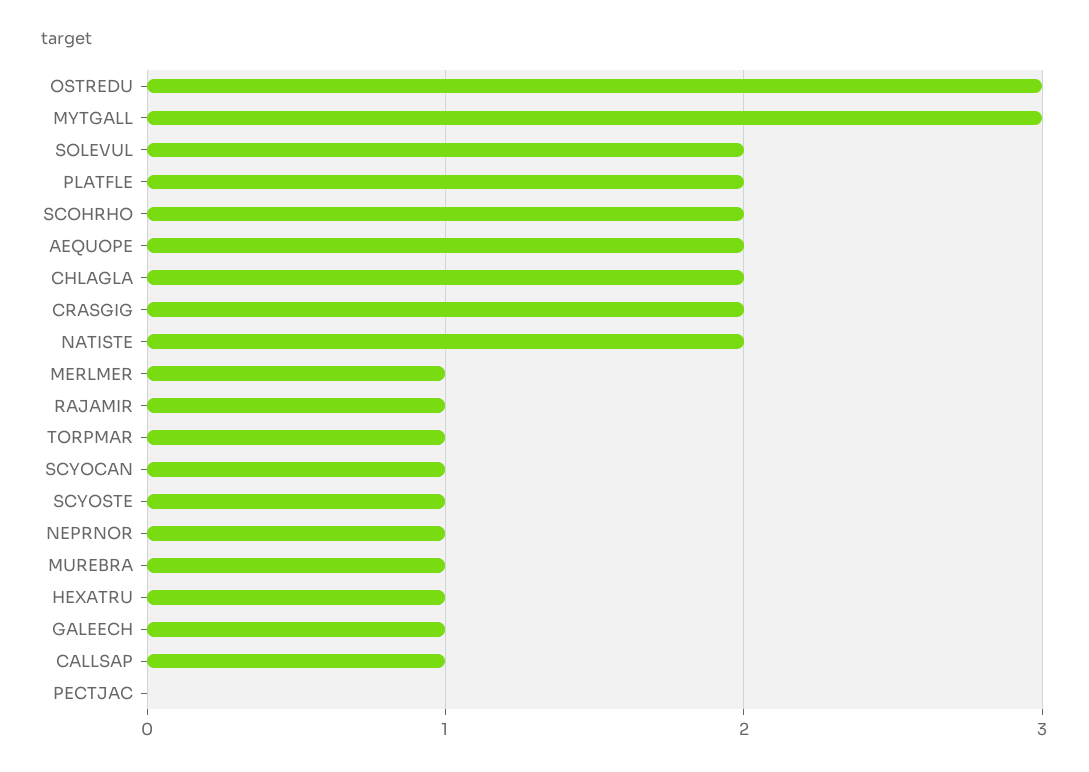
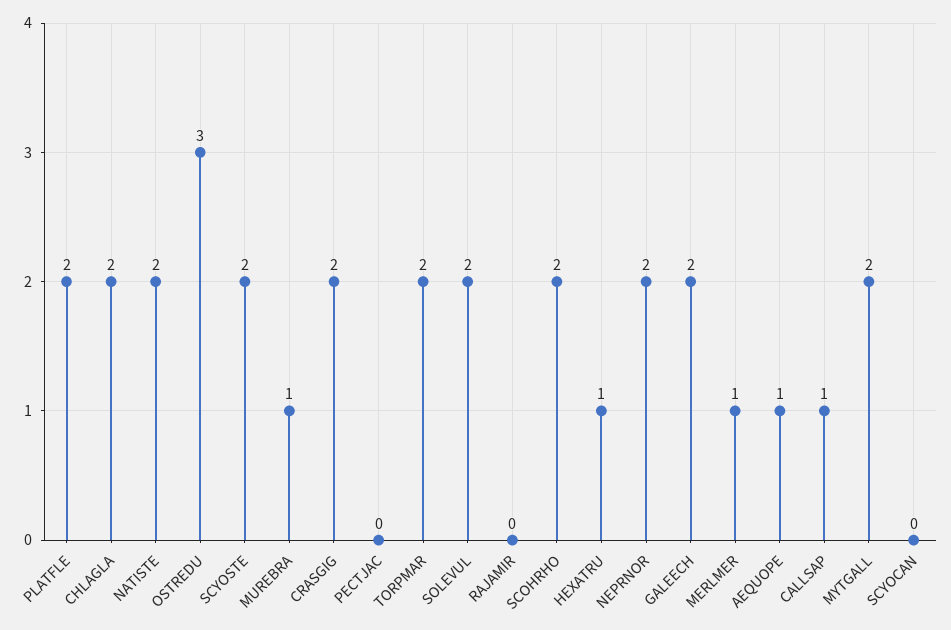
MYTGALL: 3 -> 2
AEQUOPE: 2 -> 1
RAJAMIR: 1 -> 0
TORPMAR: 1 -> 2
SCYOCAN: 1 -> 0
SCYOSTE: 1 -> 2
NEPRNOR: 1 -> 2
GALEECH: 1 -> 2

